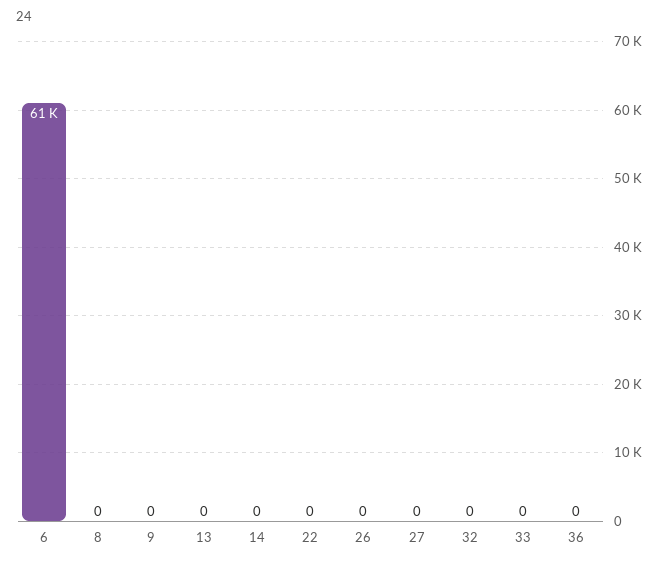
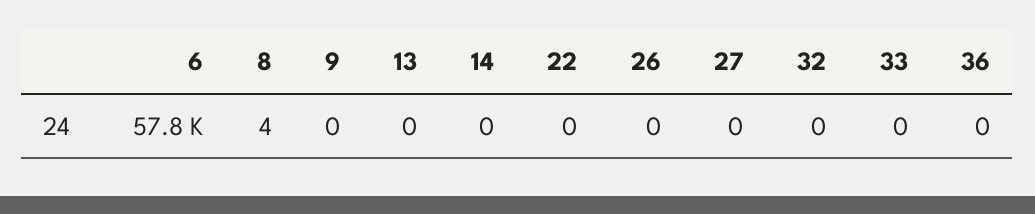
6: 61000 -> 57800
8: 0 -> 4

